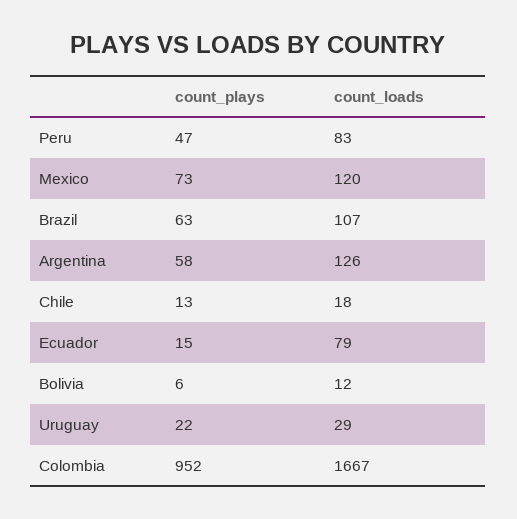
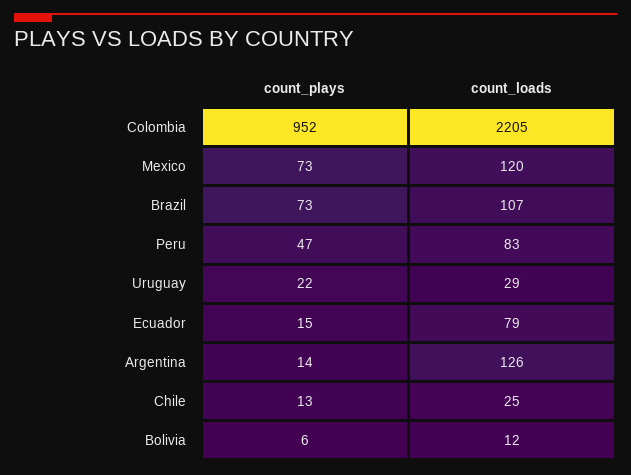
count_plays, Brazil: 63 -> 73
count_plays, Argentina: 58 -> 14
count_loads, Chile: 18 -> 25
count_loads, Colombia: 1667 -> 2205

